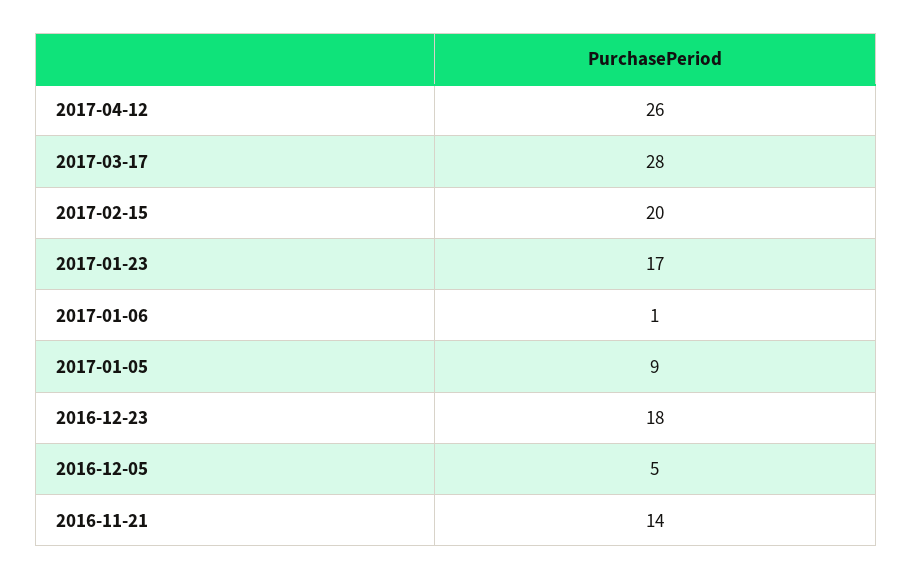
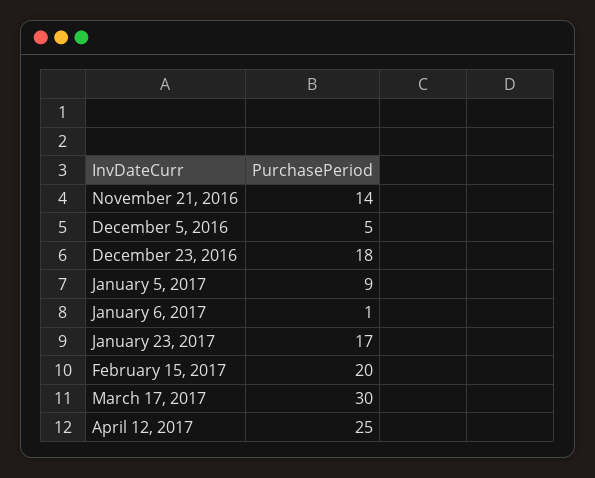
2017-04-12: 26 -> 25
2017-03-17: 28 -> 30

